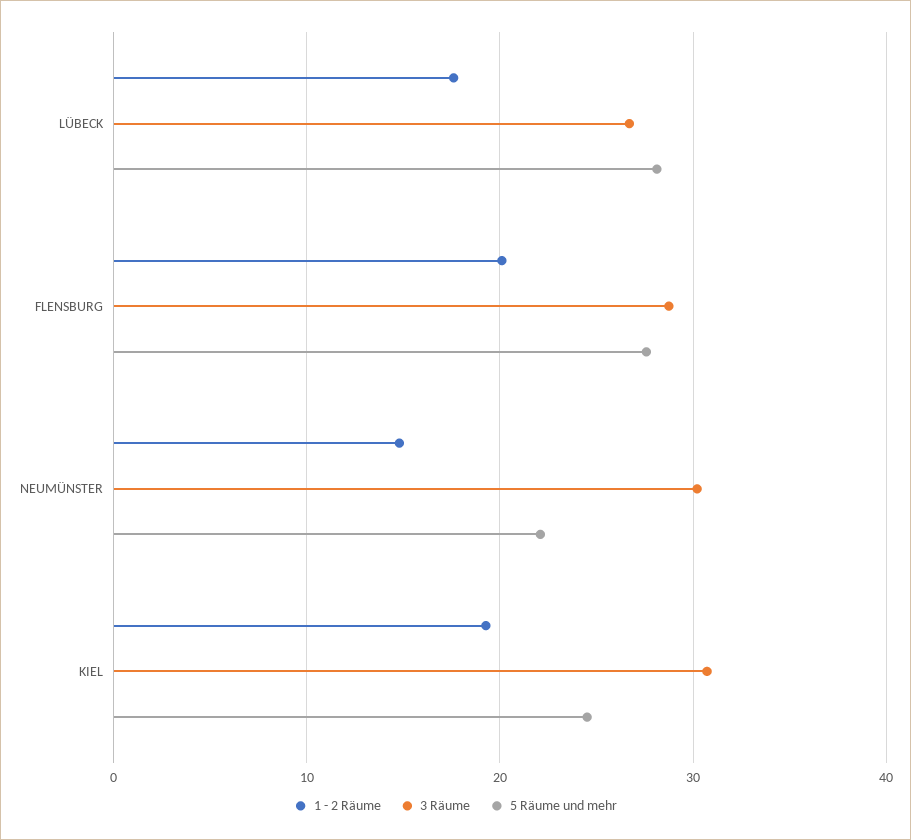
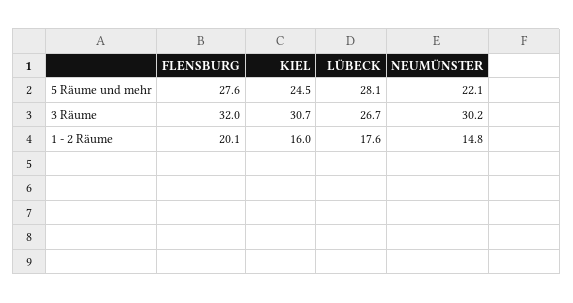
3 Räume, FLENSBURG: 29 -> 32
1 - 2 Räume, KIEL: 19 -> 16

